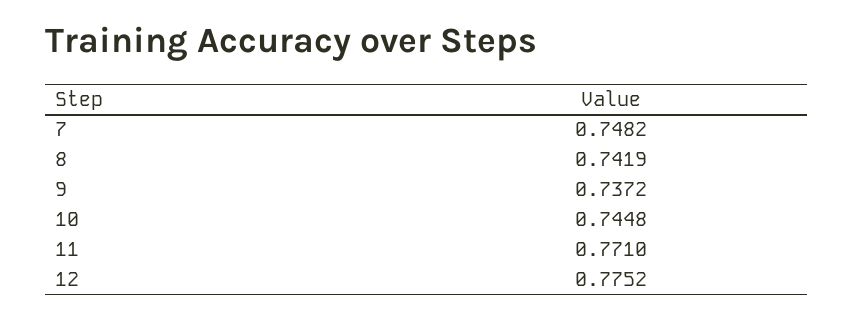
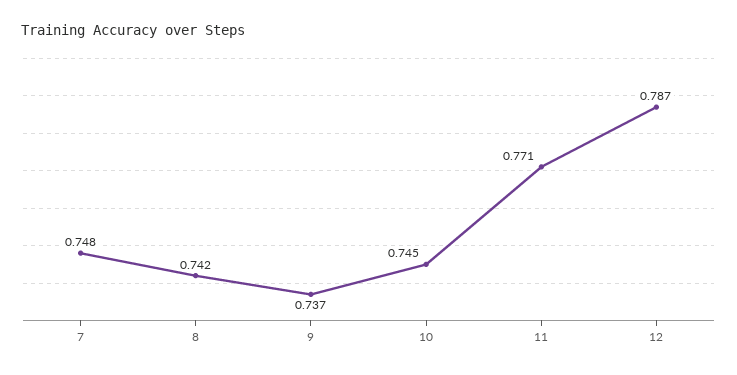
12: 0.7752 -> 0.787

